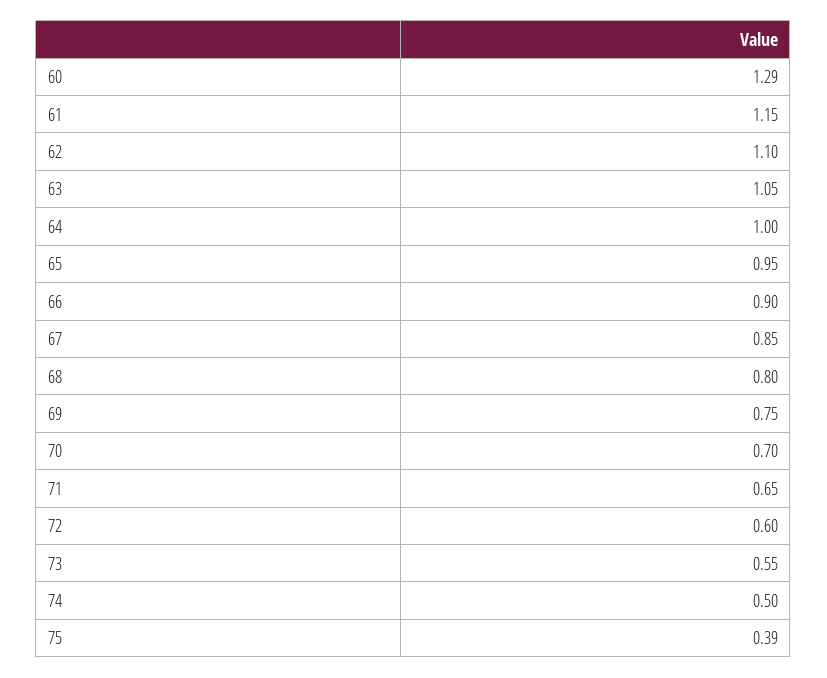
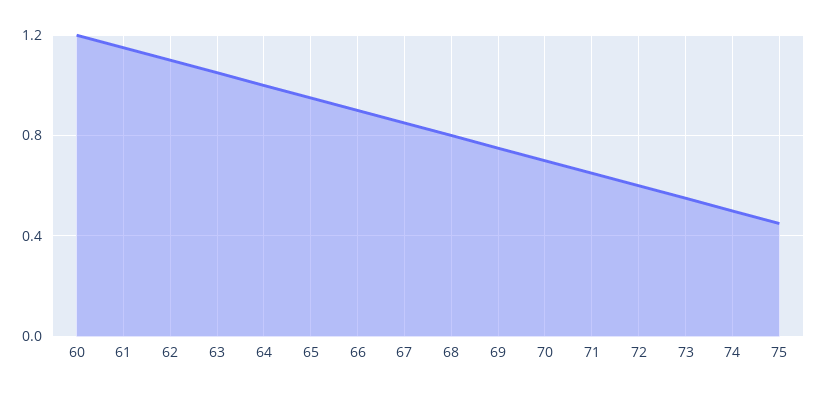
60: 1.29 -> 1.2
75: 0.39 -> 0.45

